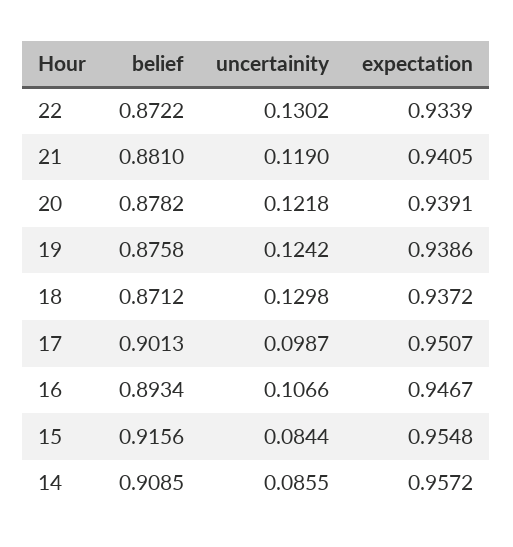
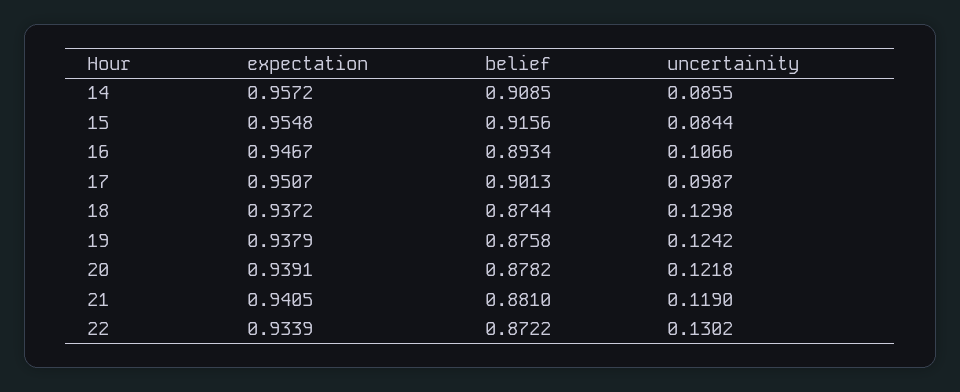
expectation, 19: 0.9386 -> 0.9379
belief, 18: 0.8712 -> 0.8744

